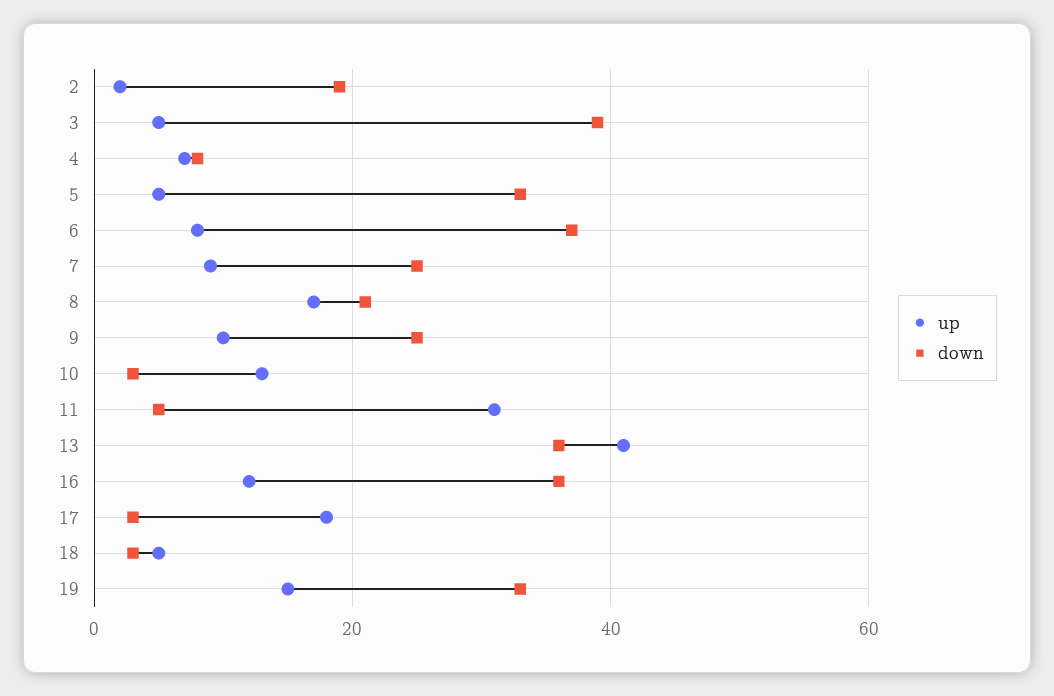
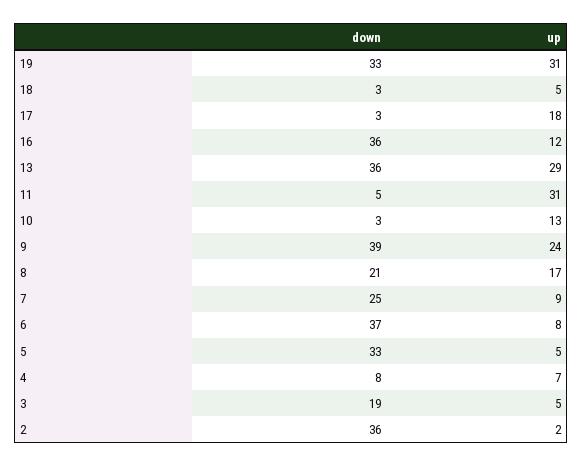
down, 2: 20 -> 36
down, 3: 40 -> 19
up, 9: 10 -> 24
down, 9: 25 -> 39
up, 13: 40 -> 29
up, 19: 15 -> 31

